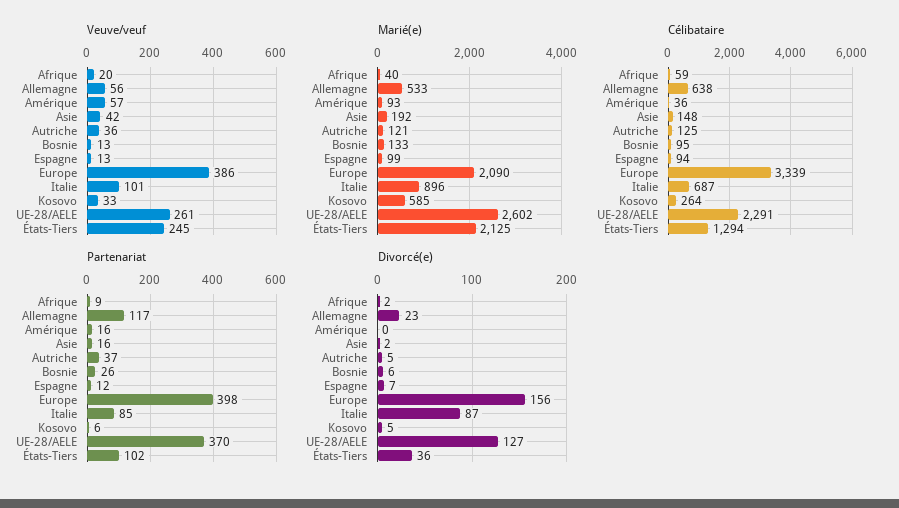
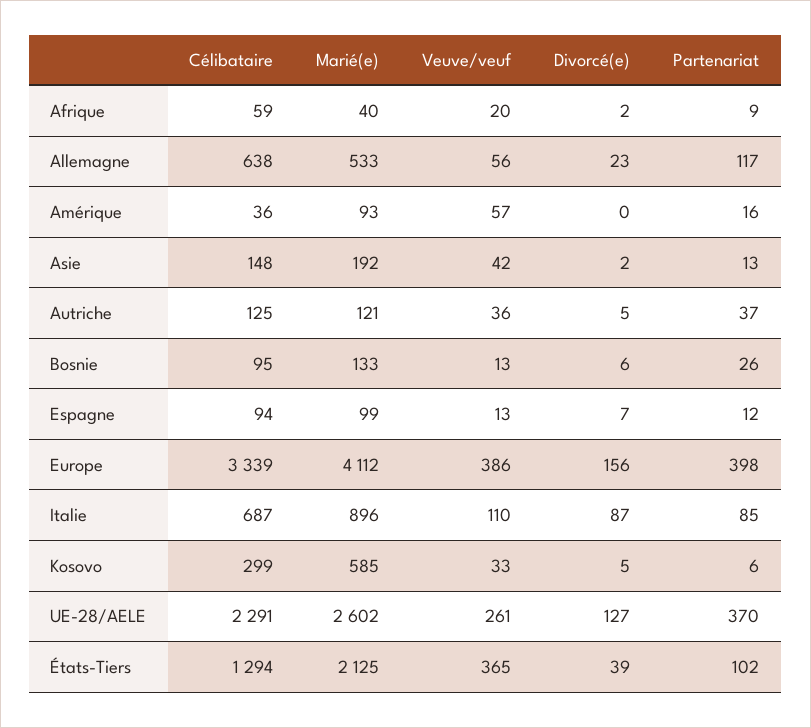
Veuve/veuf, Italie: 101 -> 110
Veuve/veuf, États-Tiers: 245 -> 365
Marié(e), Europe: 2090 -> 4112
Célibataire, Kosovo: 264 -> 299
Partenariat, Asie: 16 -> 13
Divorcé(e), États-Tiers: 36 -> 39

